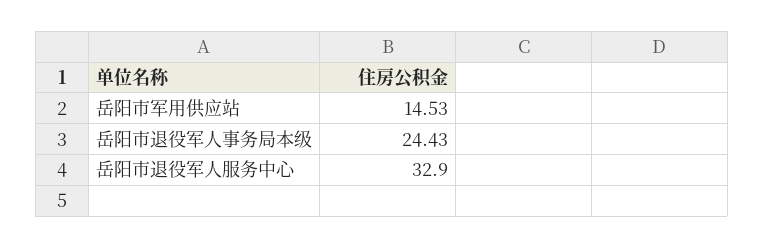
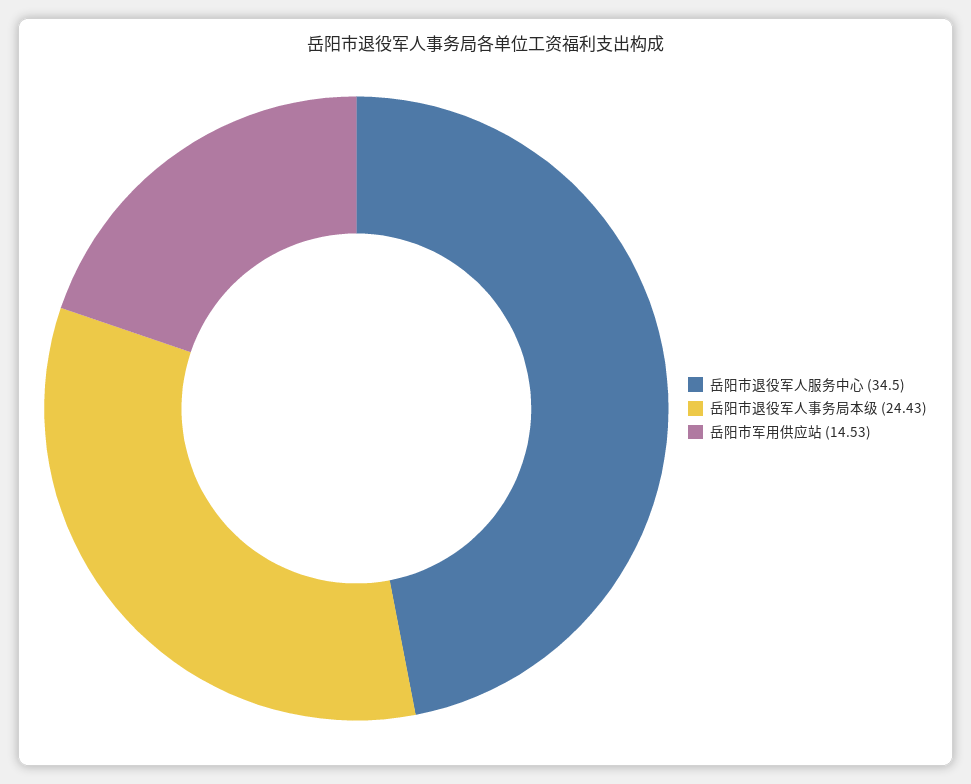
岳阳市退役军人服务中心: 32.9 -> 34.5

